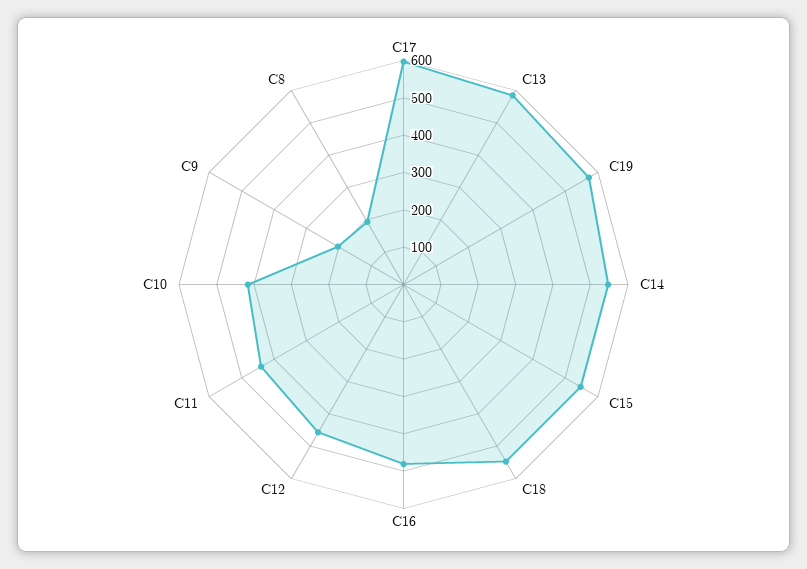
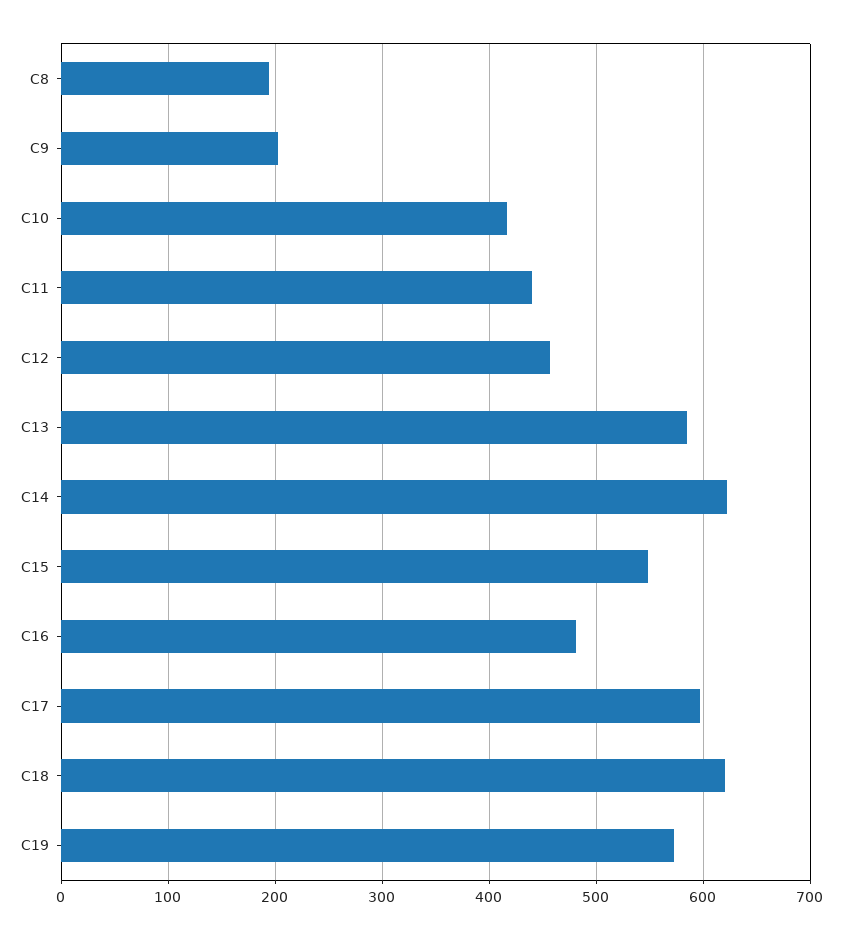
C14: 550 -> 620
C18: 550 -> 620

